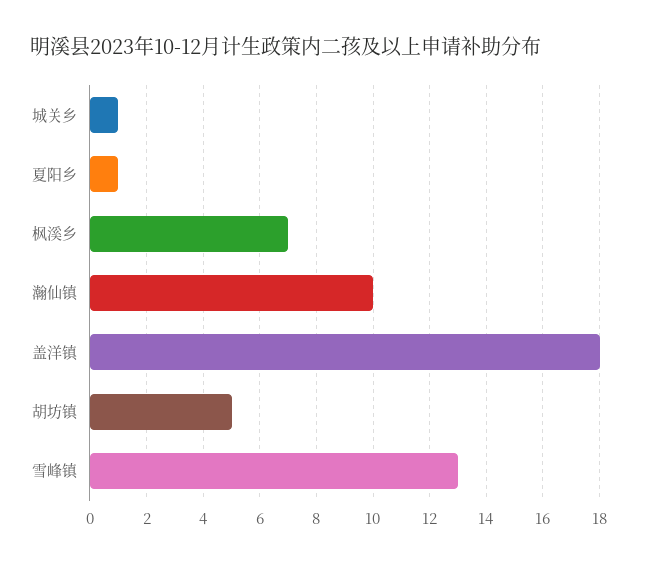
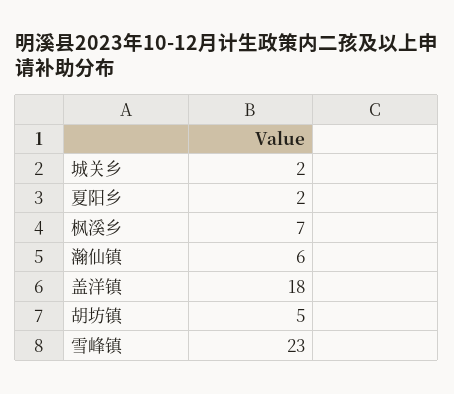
城关乡: 1 -> 2
夏阳乡: 1 -> 2
瀚仙镇: 10 -> 6
雪峰镇: 13 -> 23

